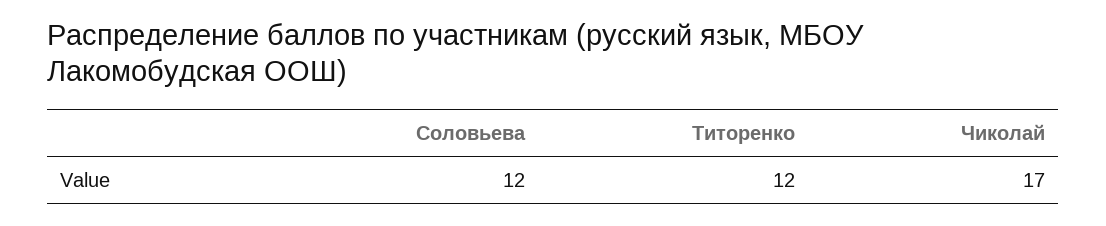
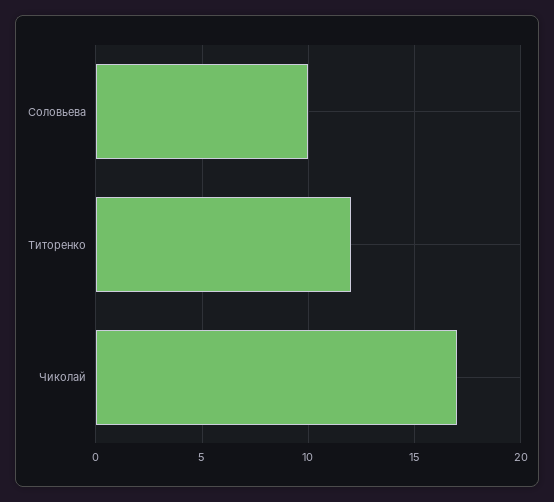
Соловьева: 12 -> 10

